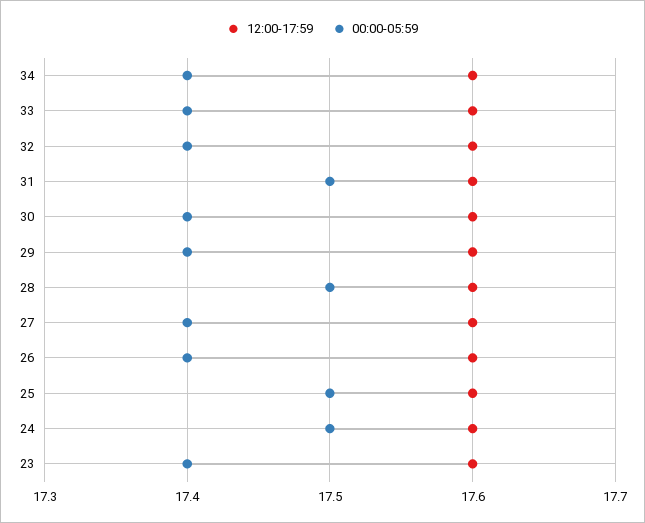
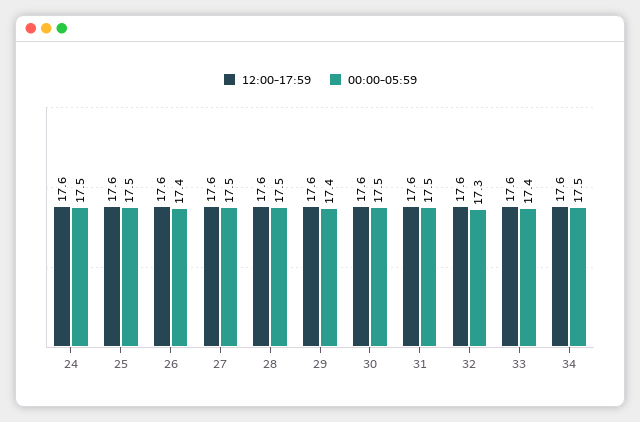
00:00-05:59, 34: 17.4 -> 17.5
00:00-05:59, 32: 17.4 -> 17.3
00:00-05:59, 30: 17.4 -> 17.5
00:00-05:59, 27: 17.4 -> 17.5
12:00-17:59, 23: 17.6 -> none
00:00-05:59, 23: 17.4 -> none

